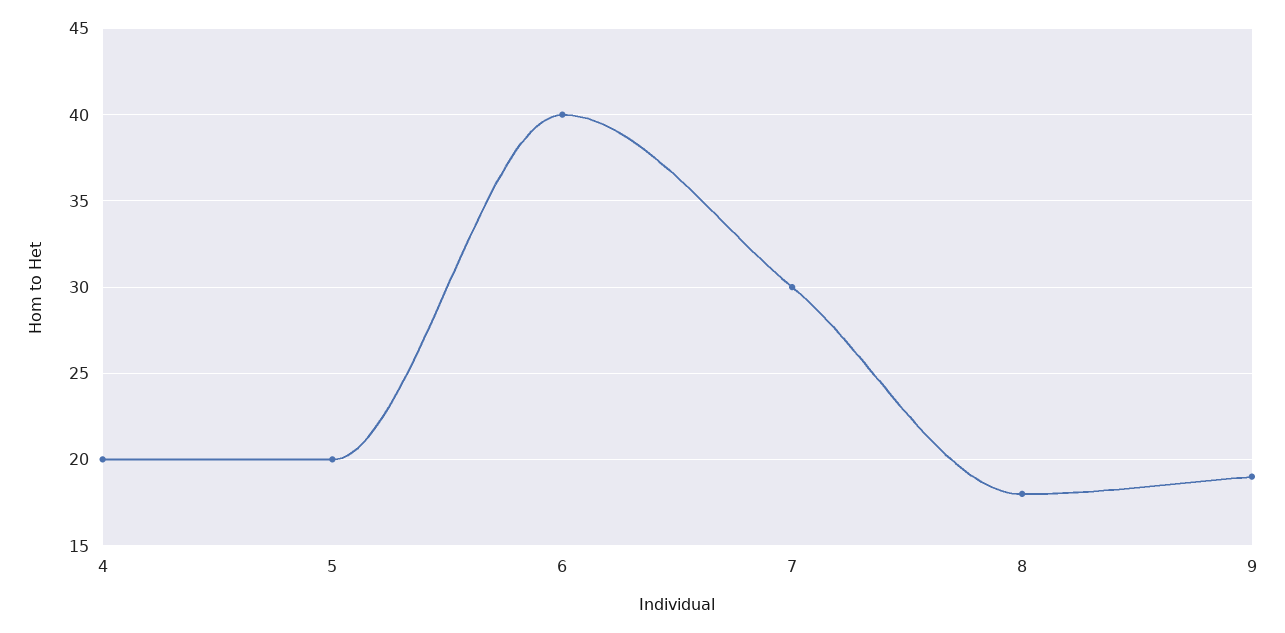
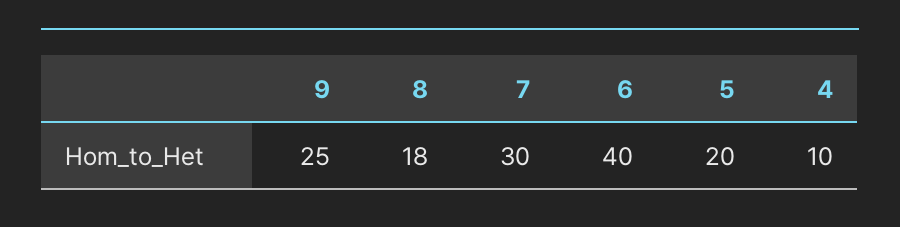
4: 20 -> 10
9: 19 -> 25

